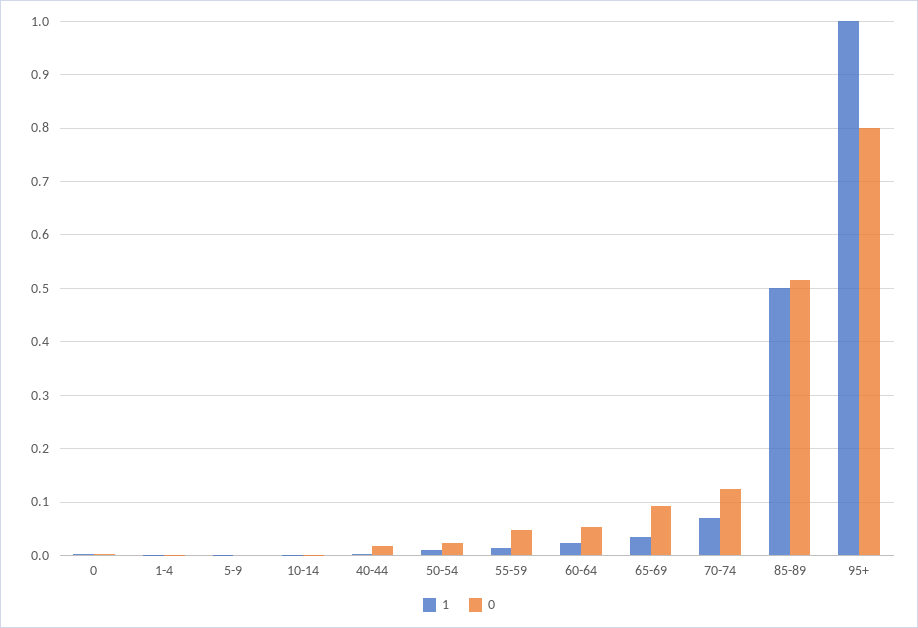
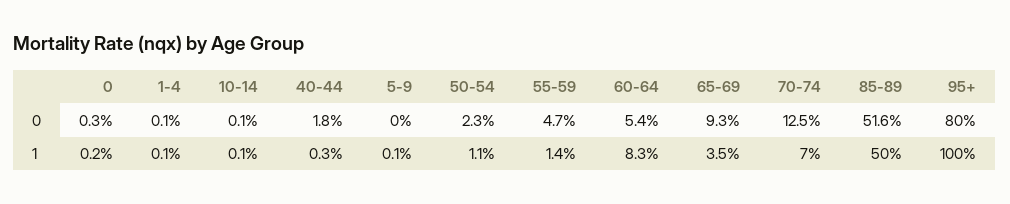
1, 60-64: 0.02 -> 0.083

